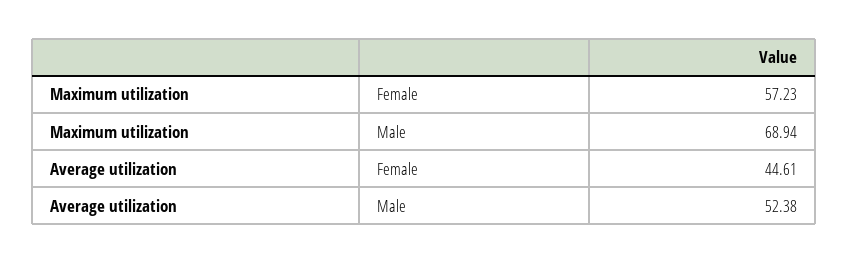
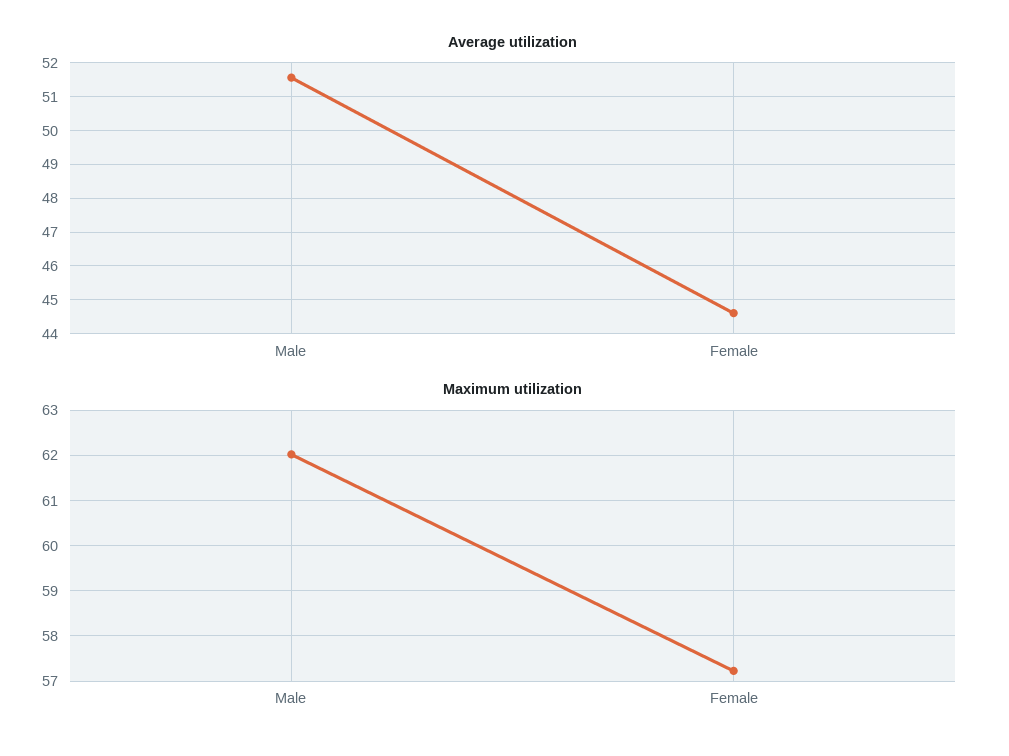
Maximum utilization, Male: 68.94 -> 62
Average utilization, Male: 52.38 -> 51.6

